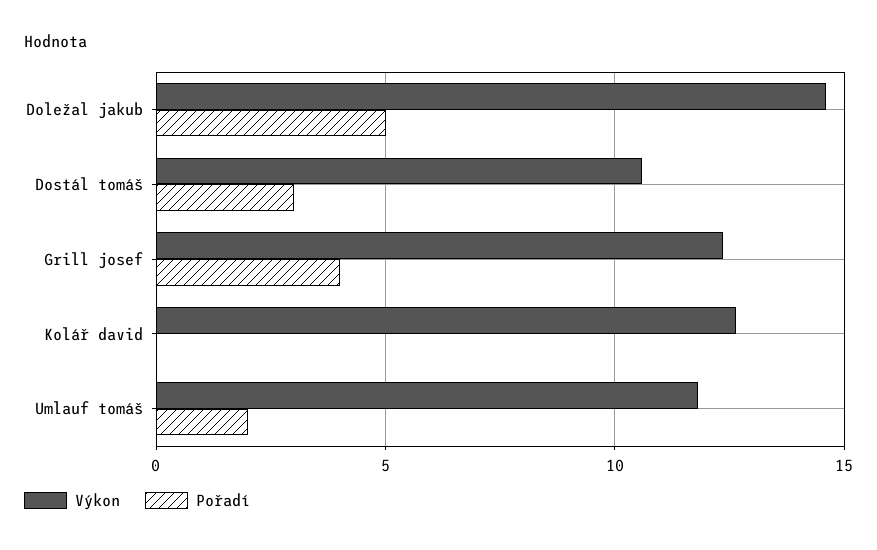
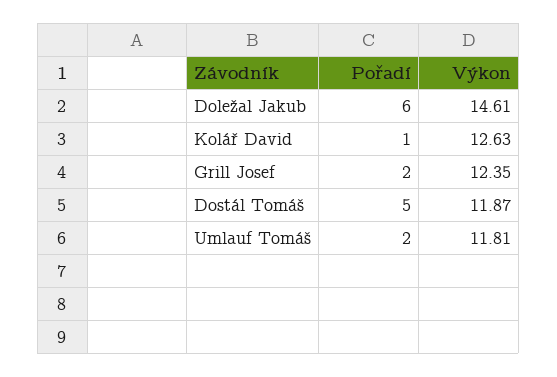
Pořadí, Doležal jakub: 5 -> 6
Výkon, Dostál tomáš: 10.5 -> 11.87
Pořadí, Dostál tomáš: 3 -> 5
Pořadí, Grill josef: 4 -> 2
Pořadí, Kolář david: 0 -> 1

